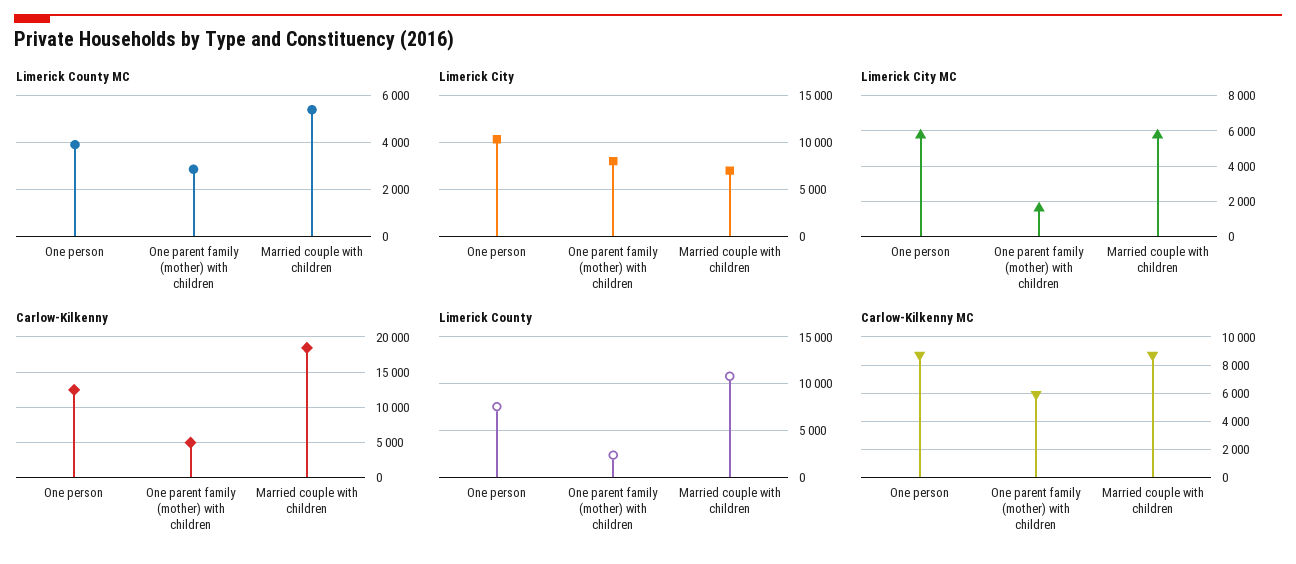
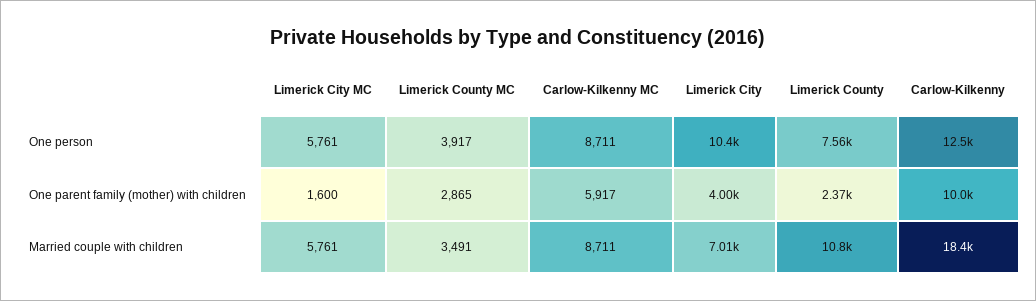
Limerick County MC, Married couple with children: 5500 -> 3491
Limerick City, One parent family (mother) with children: 8000 -> 4000
Carlow-Kilkenny, One parent family (mother) with children: 5000 -> 10000

